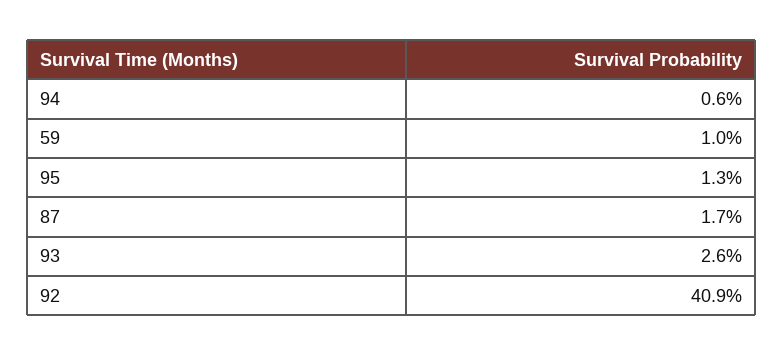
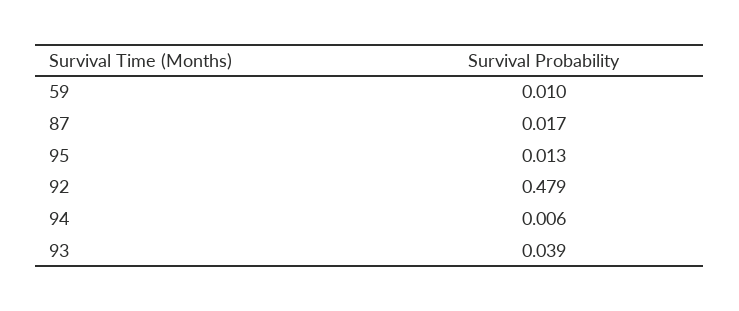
93: 0.026 -> 0.039
92: 0.409 -> 0.479

